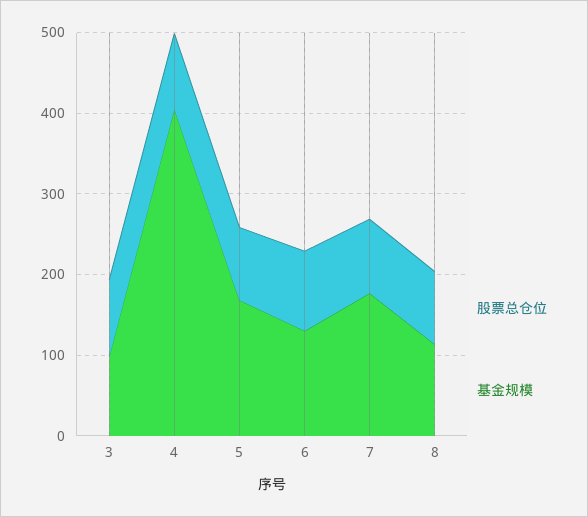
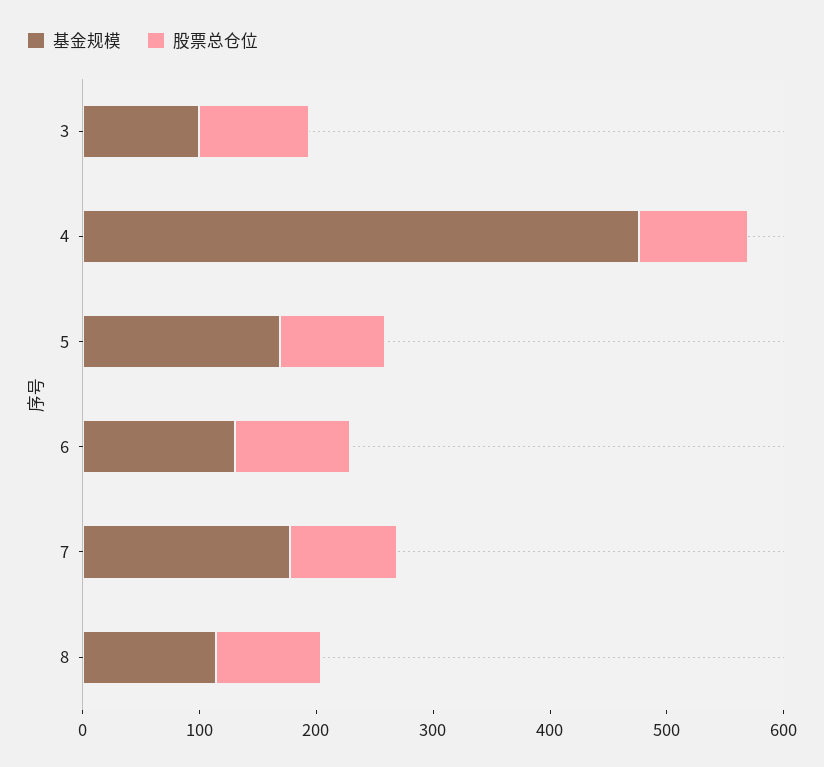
基金规模, 4: 400 -> 480

